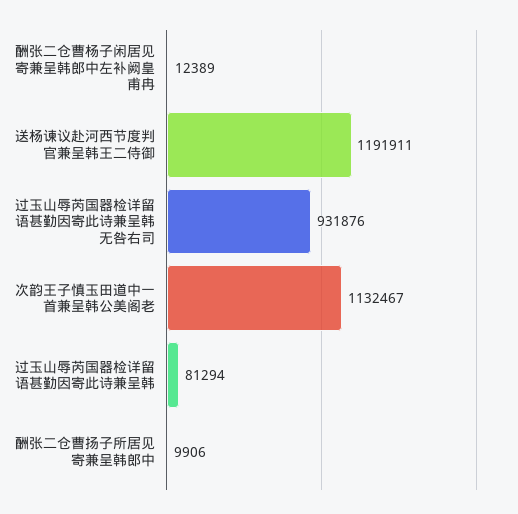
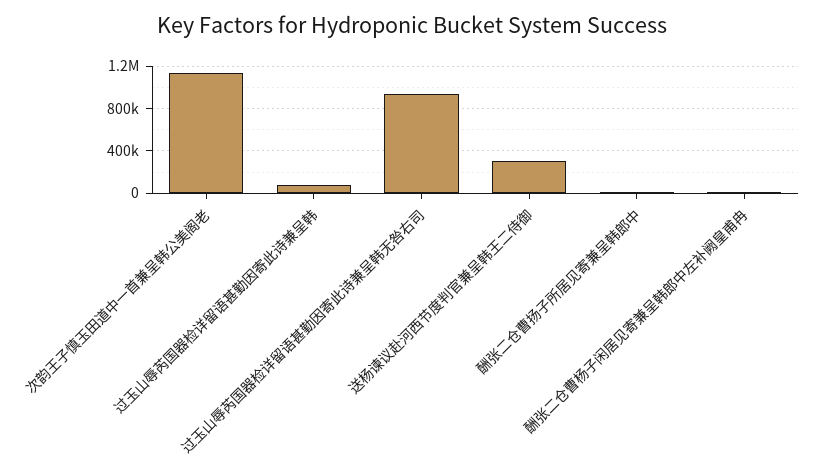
送杨谏议赴河西节度判官兼呈韩王二侍御: 1191911 -> 300000

